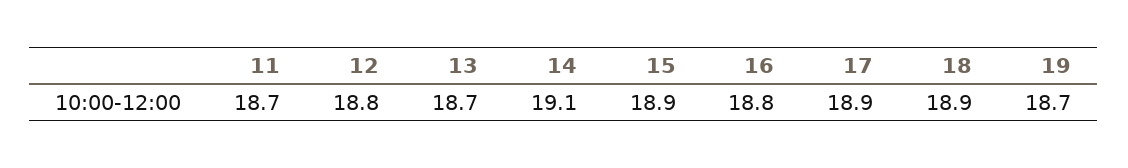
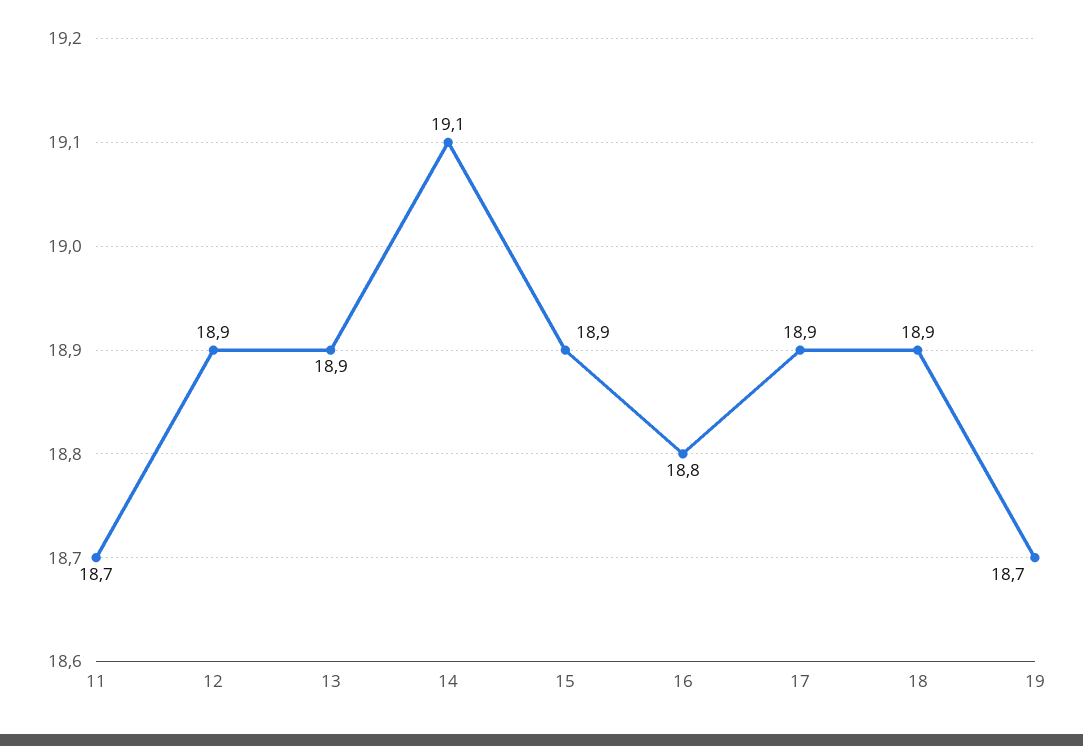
12: 18.8 -> 18.9
13: 18.7 -> 18.9

